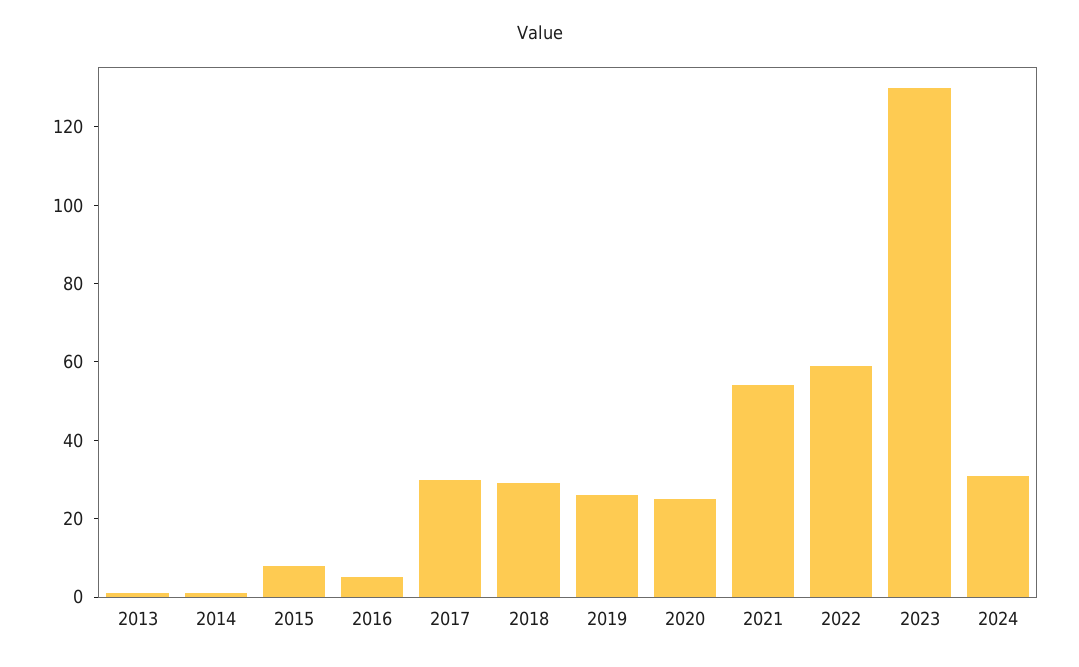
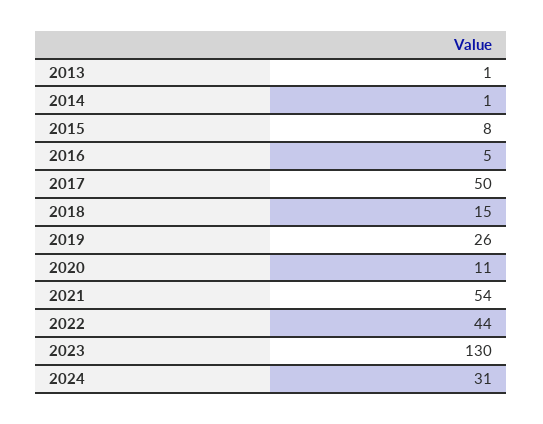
2017: 30 -> 50
2018: 30 -> 15
2020: 25 -> 11
2022: 60 -> 44

